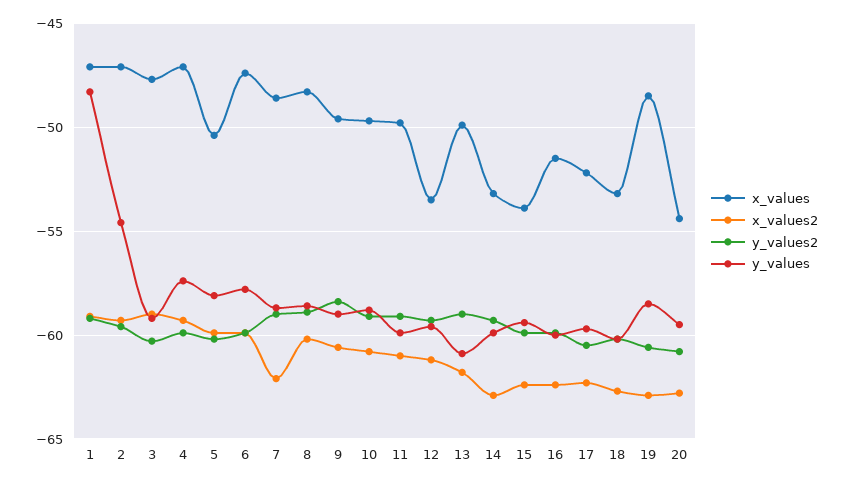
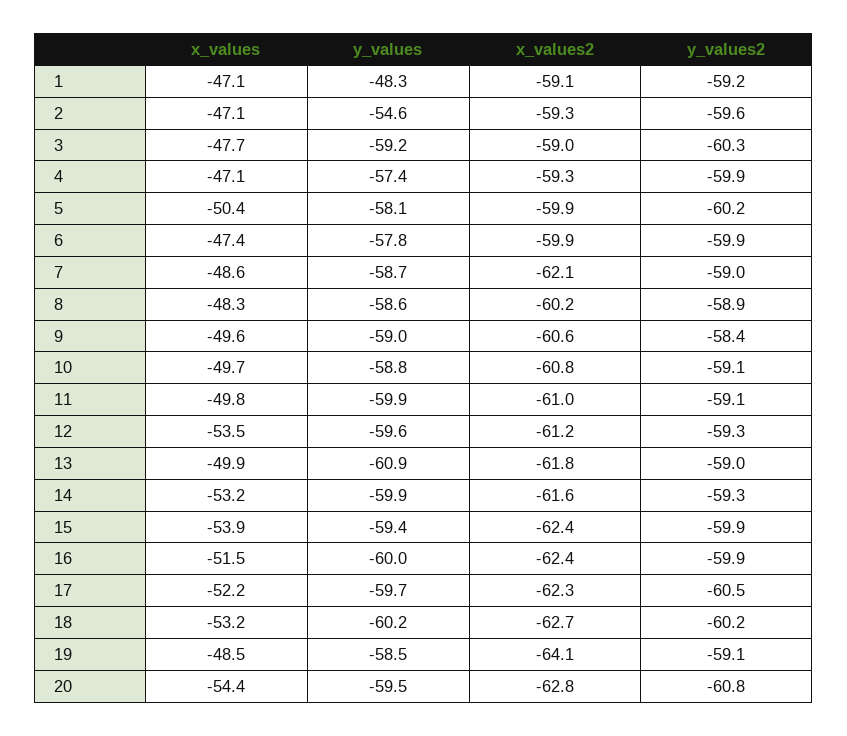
x_values2, 14: -63 -> -61.6
x_values2, 19: -63 -> -64.1
y_values2, 19: -60.5 -> -59.1

